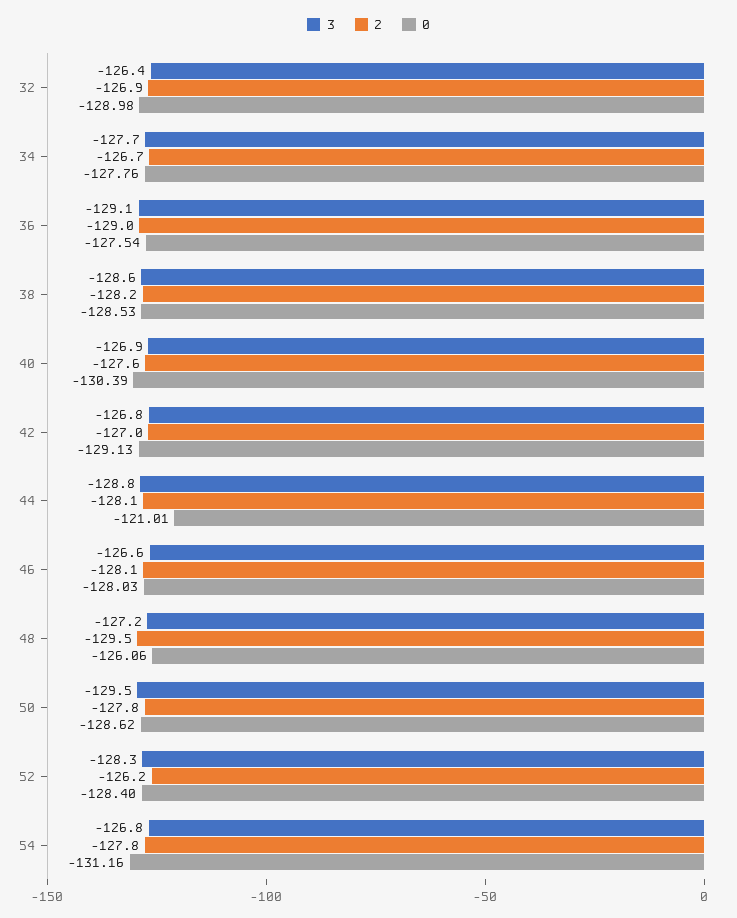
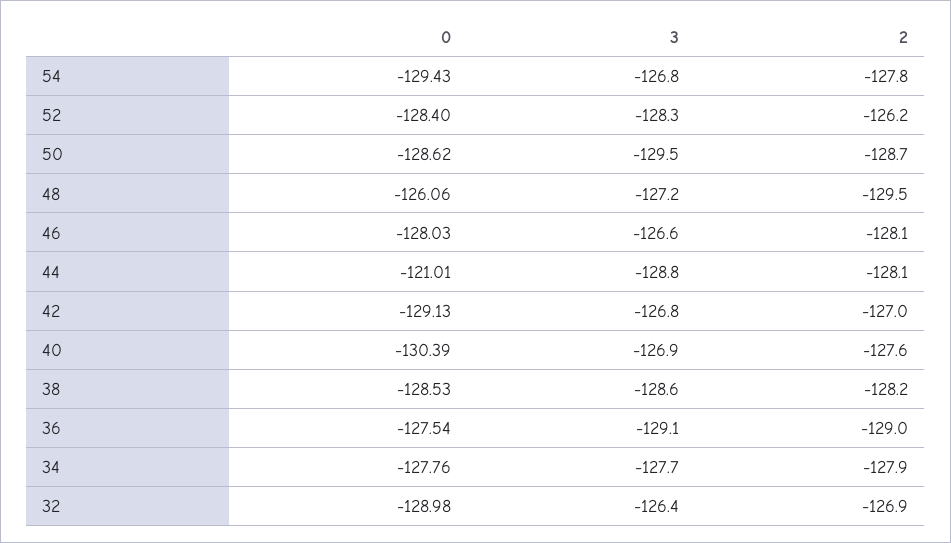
2, 34: -126.7 -> -127.9
2, 50: -127.8 -> -128.7
0, 54: -131.16 -> -129.43

